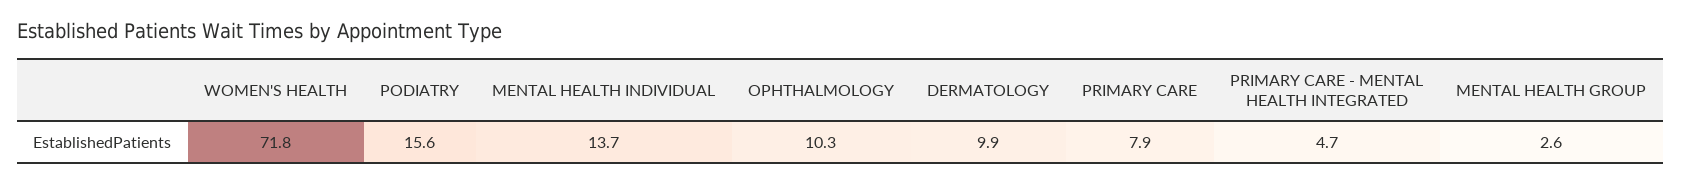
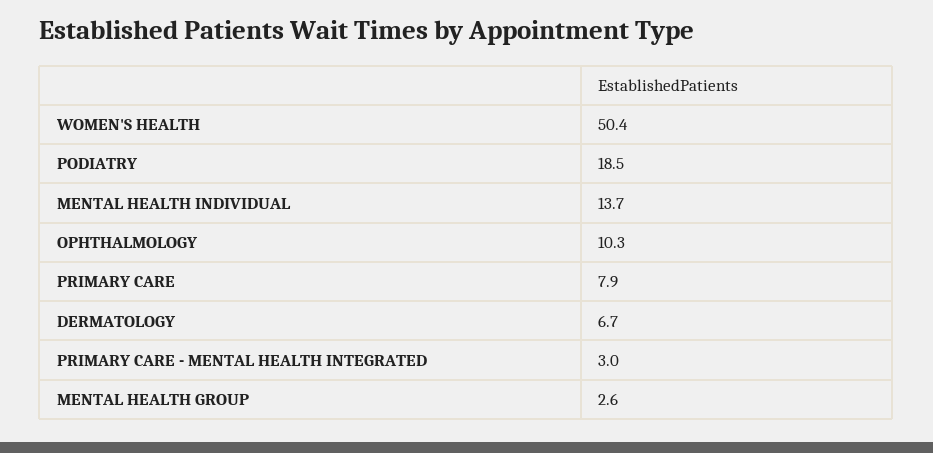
WOMEN'S HEALTH: 71.8 -> 50.4
PODIATRY: 15.6 -> 18.5
DERMATOLOGY: 9.9 -> 6.7
PRIMARY CARE - MENTAL HEALTH INTEGRATED: 4.7 -> 3

